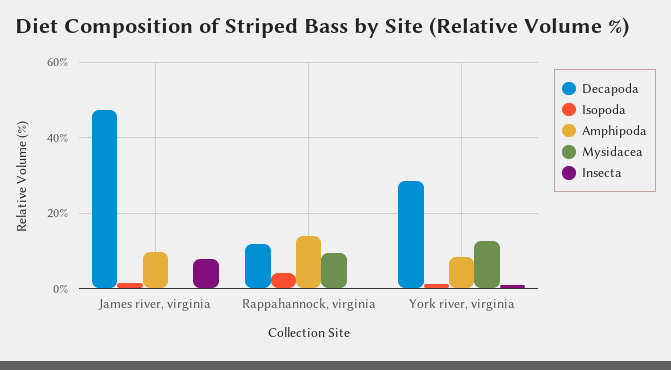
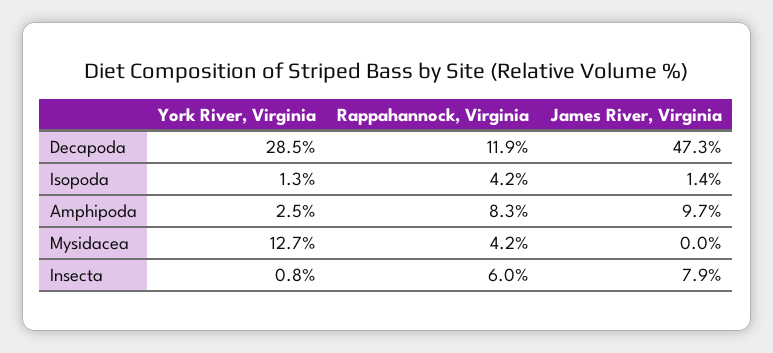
Amphipoda, Rappahannock, virginia: 14 -> 8.3
Mysidacea, Rappahannock, virginia: 10 -> 4.2
Insecta, Rappahannock, virginia: 0 -> 6
Amphipoda, York river, virginia: 8 -> 2.5

